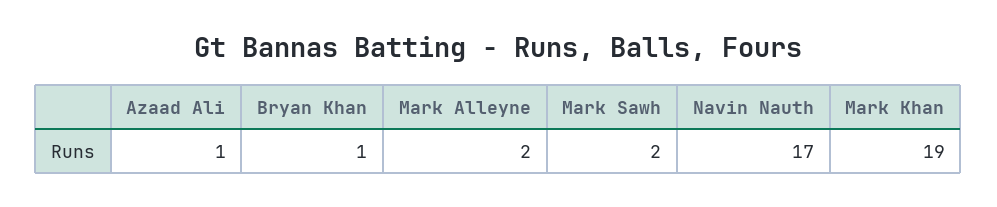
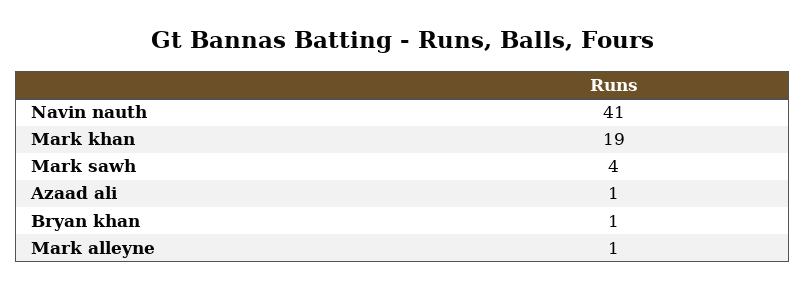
Mark Alleyne: 2 -> 1
Mark Sawh: 2 -> 4
Navin Nauth: 17 -> 41

